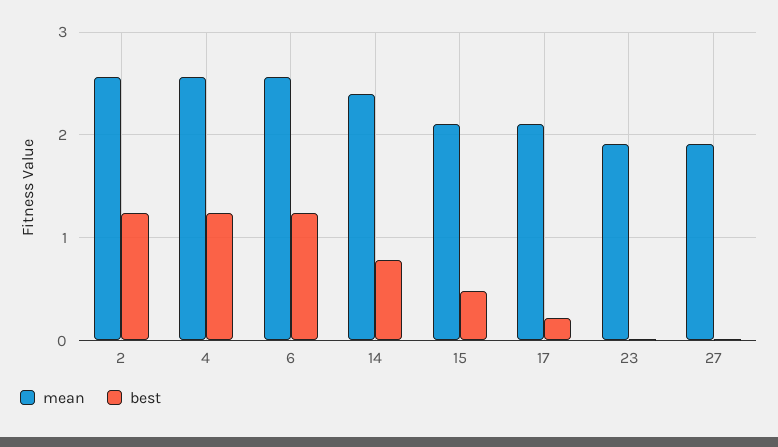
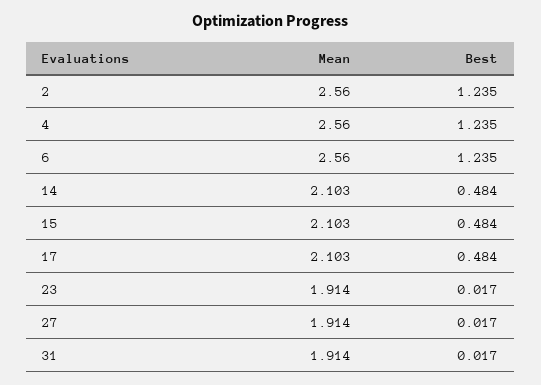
mean, 14: 2.4 -> 2.103
best, 14: 0.8 -> 0.484
best, 17: 0.2 -> 0.484
mean, 31: none -> 1.914
best, 31: none -> 0.017

